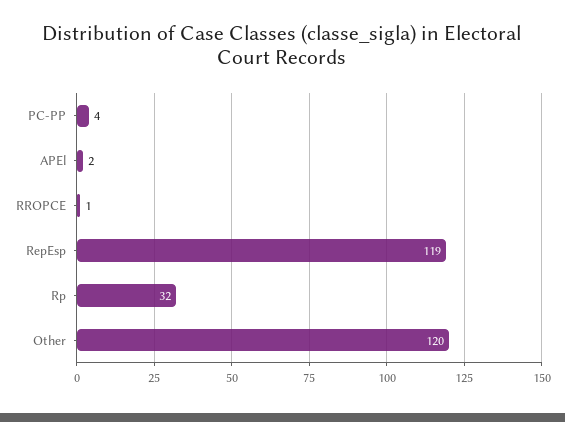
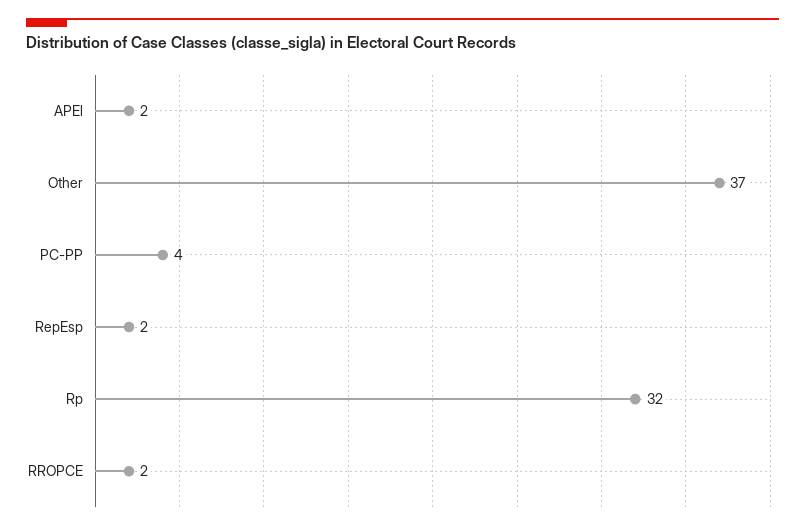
RROPCE: 1 -> 2
RepEsp: 119 -> 2
Other: 120 -> 37

